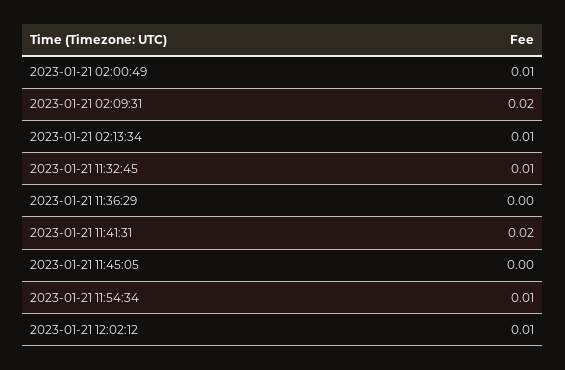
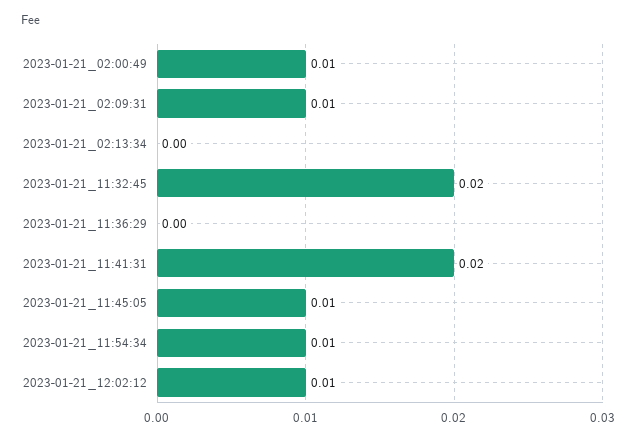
2023-01-21 02:09:31: 0.02 -> 0.01
2023-01-21 02:13:34: 0.01 -> 0
2023-01-21 11:32:45: 0.01 -> 0.02
2023-01-21 11:45:05: 0 -> 0.01

